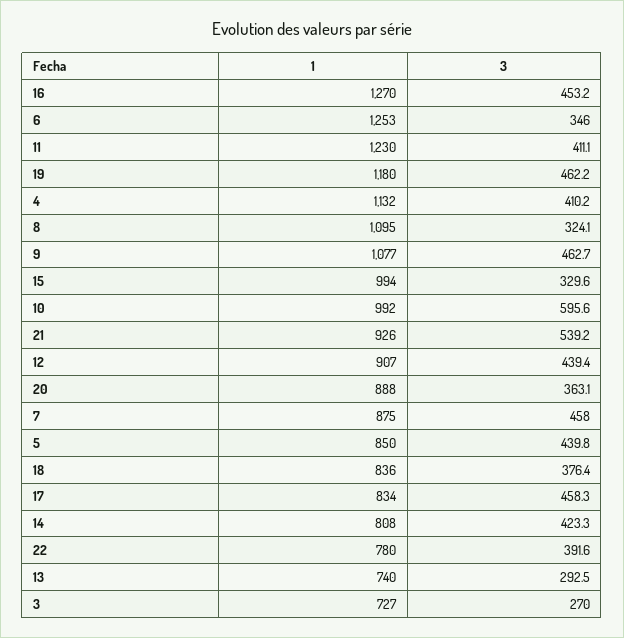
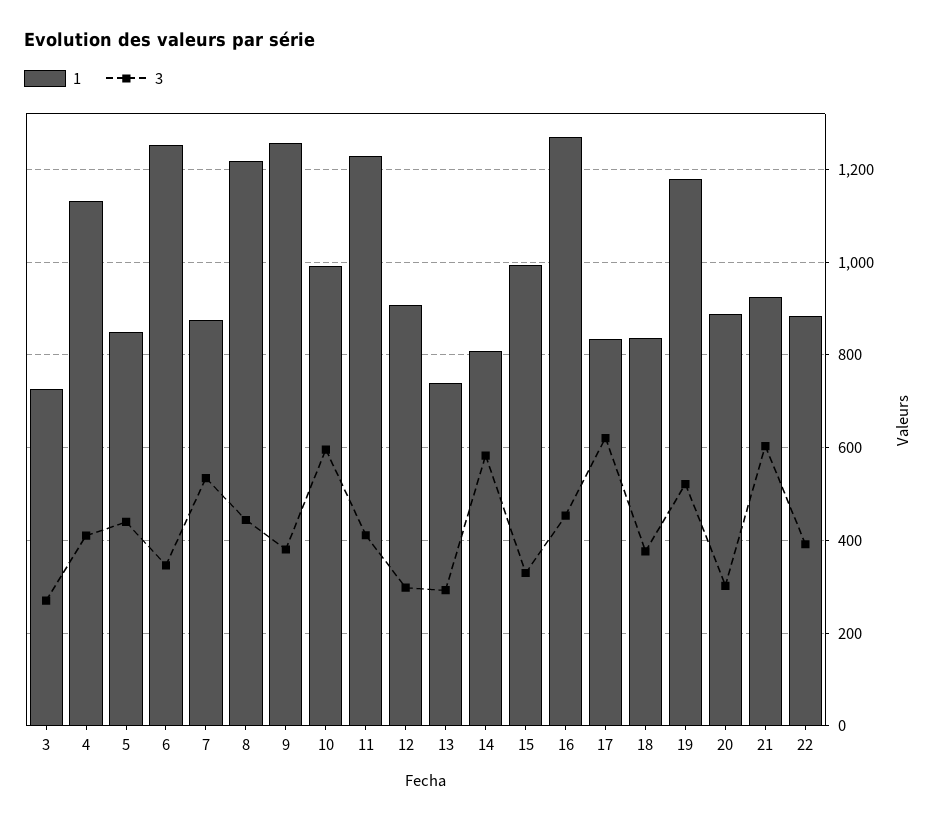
3, 19: 462.2 -> 520
1, 8: 1095 -> 1220
3, 8: 324.1 -> 440
1, 9: 1077 -> 1260
3, 9: 462.7 -> 380
3, 21: 539.2 -> 600
3, 12: 439.4 -> 300
3, 20: 363.1 -> 300
3, 7: 458 -> 540
3, 17: 458.3 -> 620
3, 14: 423.3 -> 580
1, 22: 780 -> 880

